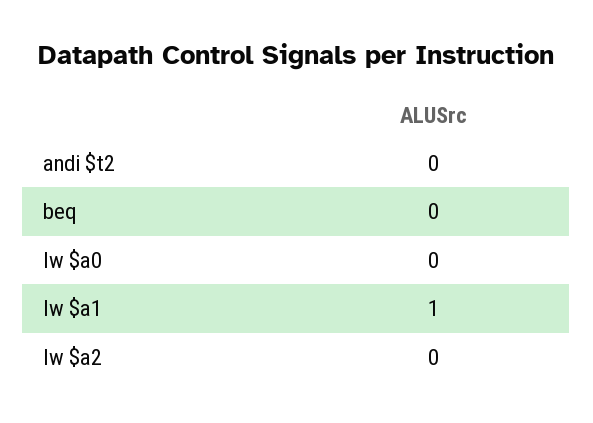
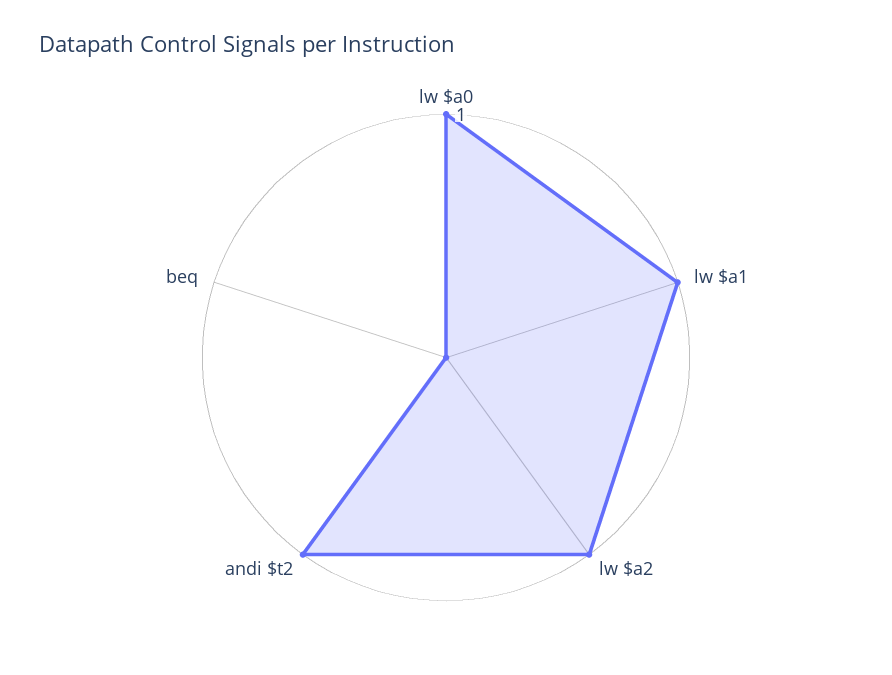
andi $t2: 0 -> 1
lw $a0: 0 -> 1
lw $a2: 0 -> 1

